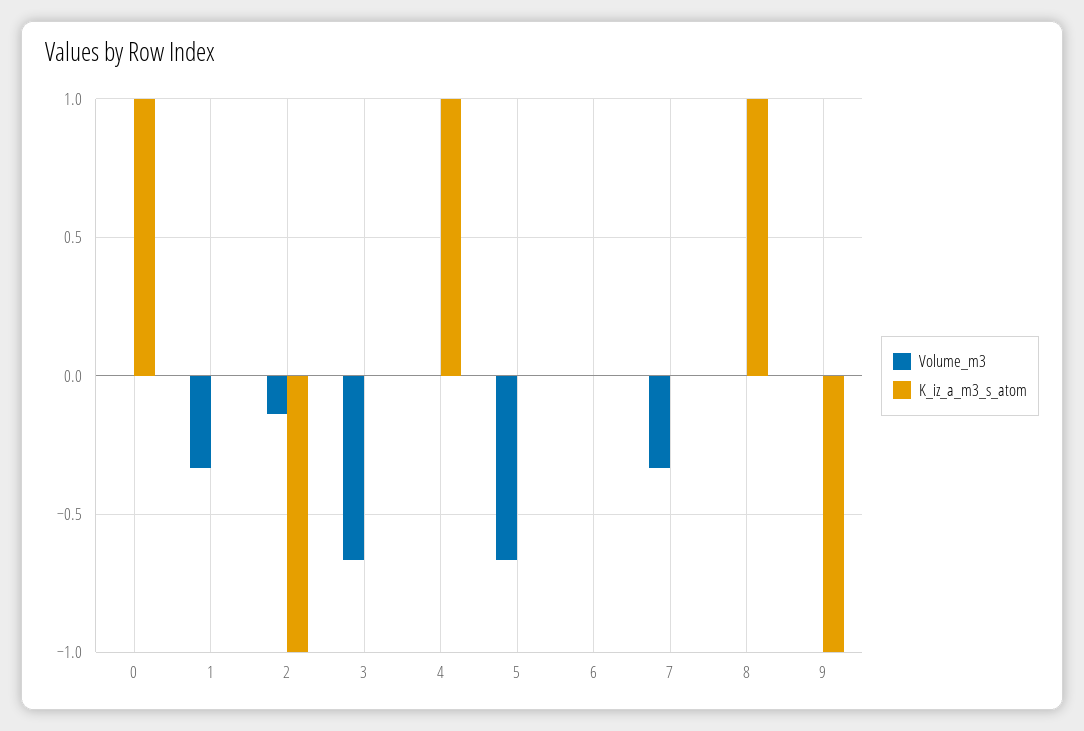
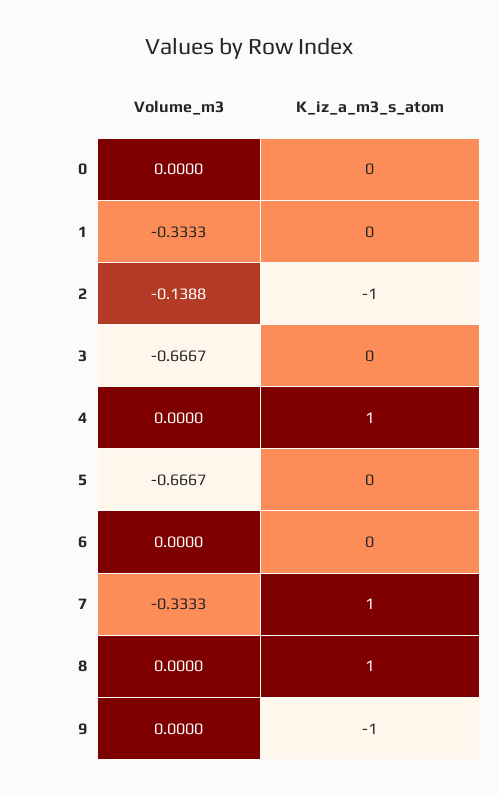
K_iz_a_m3_s_atom, 0: 1 -> 0
K_iz_a_m3_s_atom, 7: 0 -> 1

